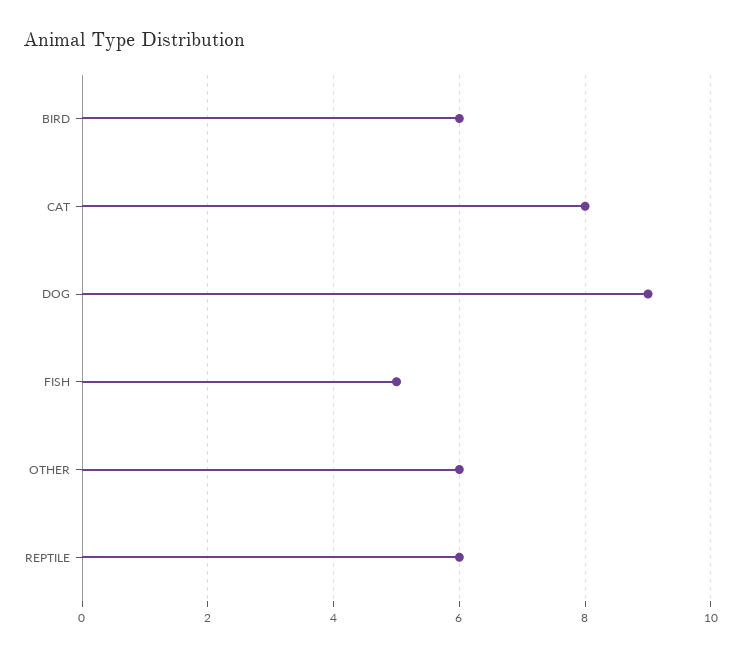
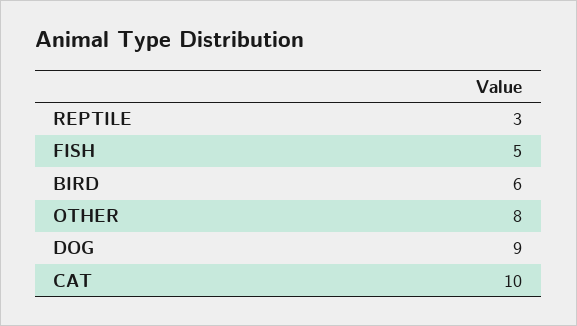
CAT: 8 -> 10
OTHER: 6 -> 8
REPTILE: 6 -> 3

